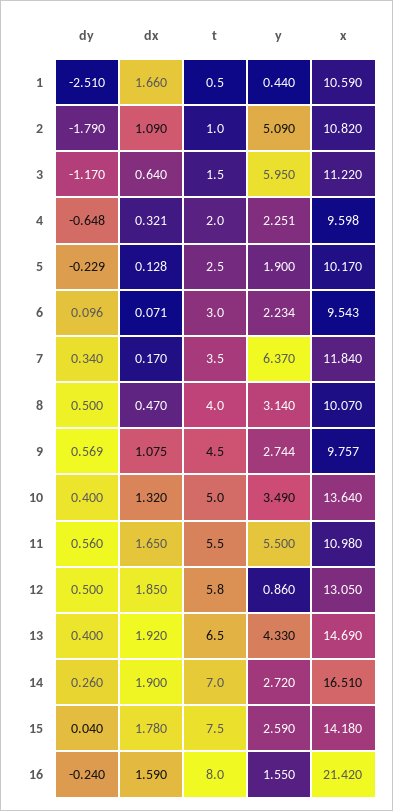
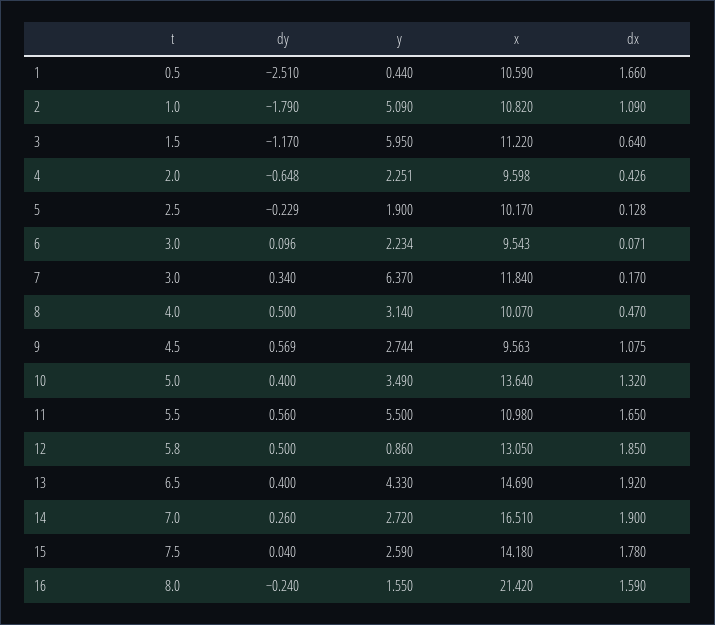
dx, 4: 0.321 -> 0.426
t, 7: 3.5 -> 3
x, 9: 9.757 -> 9.563

